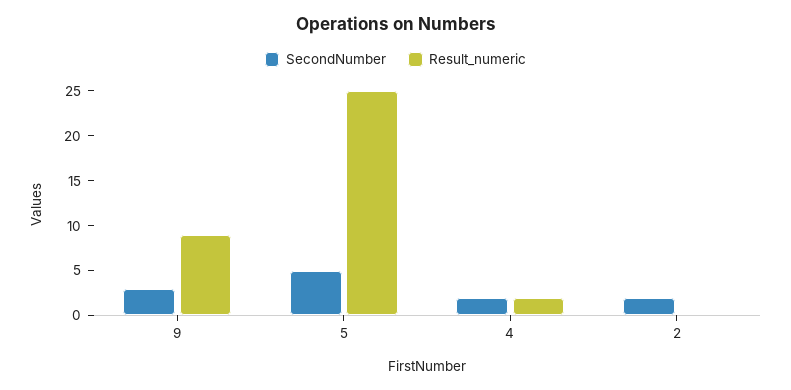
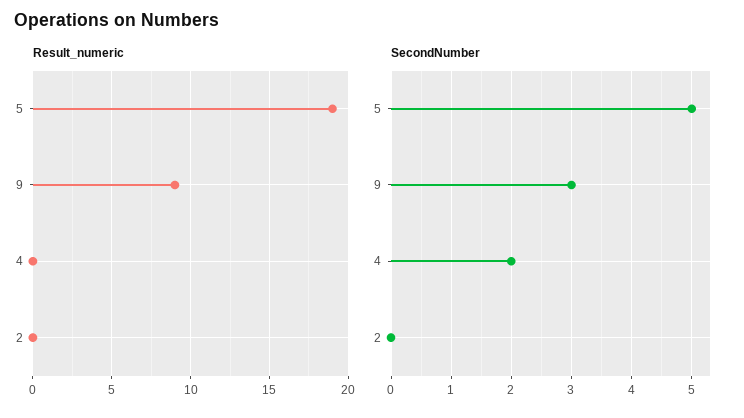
Result_numeric, 5: 25 -> 19
Result_numeric, 4: 2 -> 0
SecondNumber, 2: 2 -> 0

